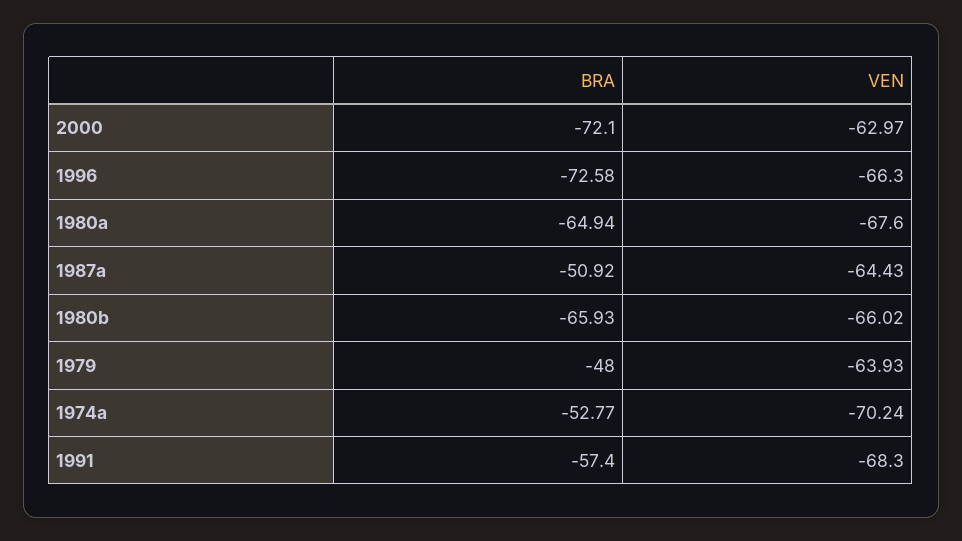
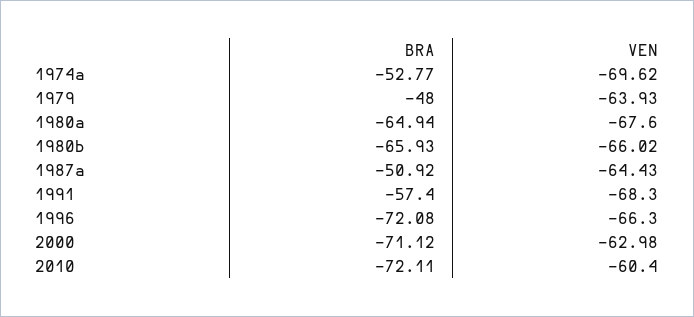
BRA, 2000: -72.1 -> -71.12
VEN, 2000: -62.97 -> -62.98
BRA, 1996: -72.58 -> -72.08
VEN, 1974a: -70.24 -> -69.62
BRA, 2010: none -> -72.11
VEN, 2010: none -> -60.4

